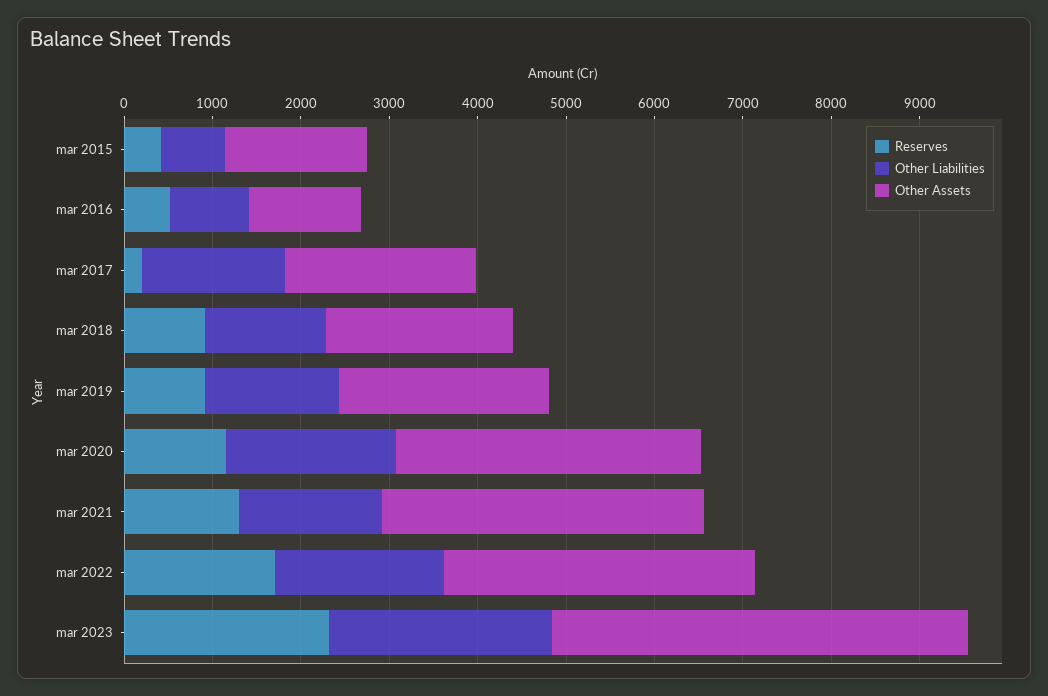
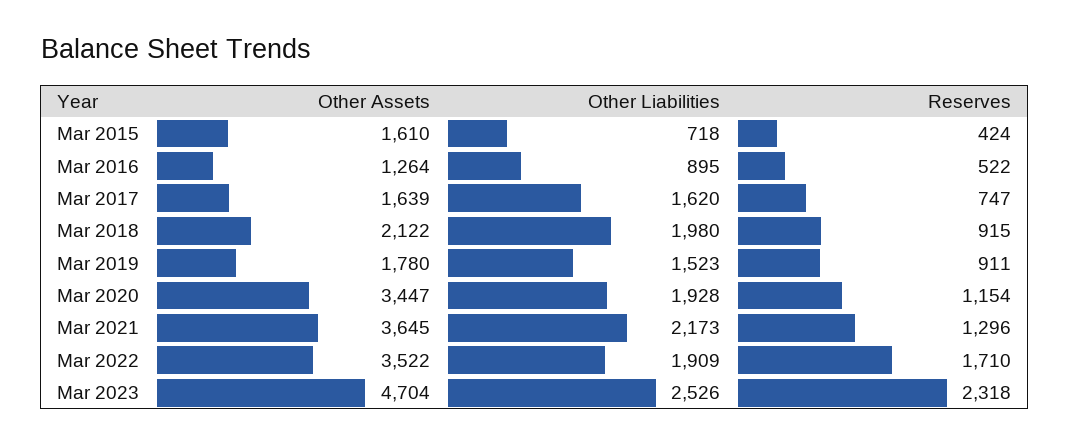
Reserves, mar 2017: 200 -> 747
Other Assets, mar 2017: 2200 -> 1639
Other Liabilities, mar 2018: 1400 -> 1980
Other Assets, mar 2019: 2400 -> 1780
Other Liabilities, mar 2021: 1600 -> 2173

